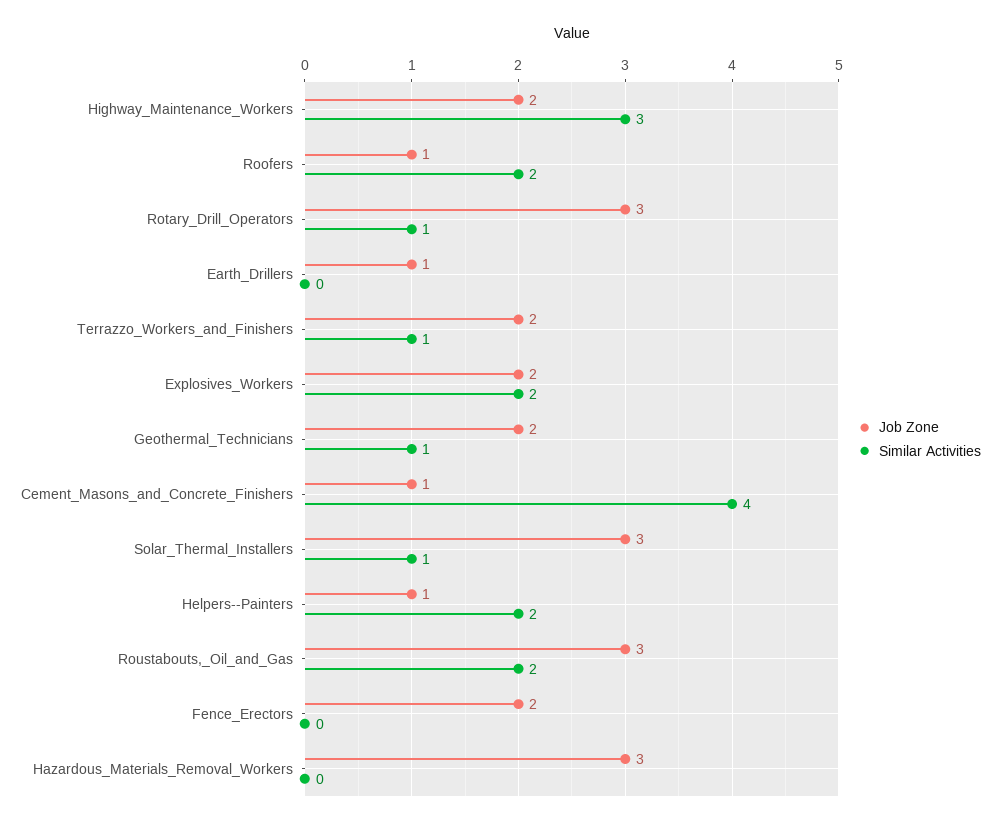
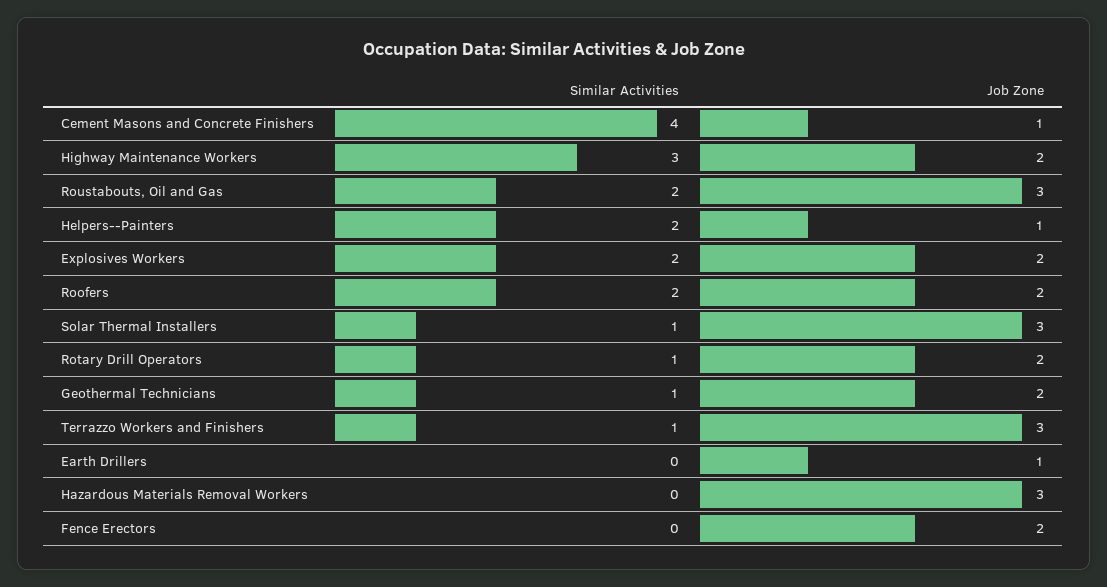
Job Zone, Roofers: 1 -> 2
Job Zone, Rotary_Drill_Operators: 3 -> 2
Job Zone, Terrazzo_Workers_and_Finishers: 2 -> 3

